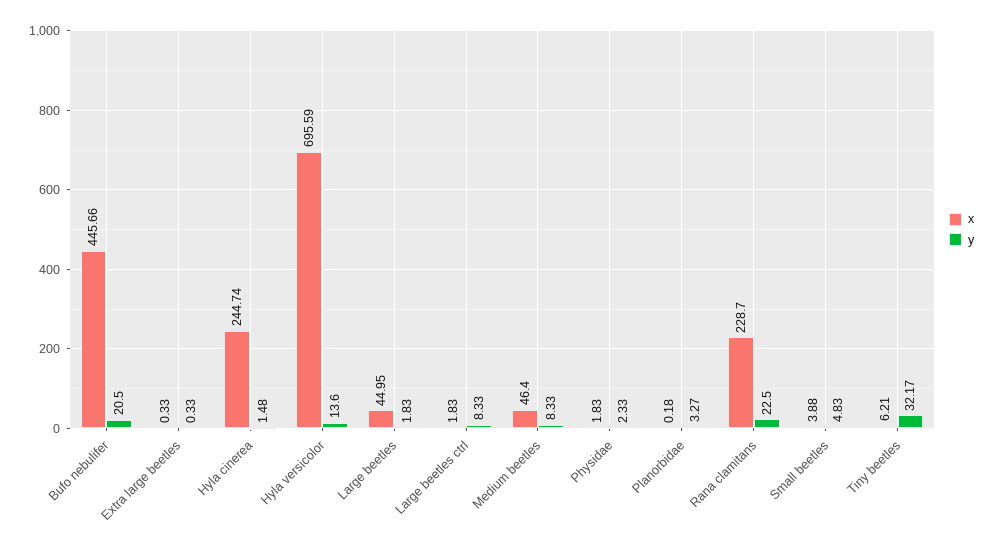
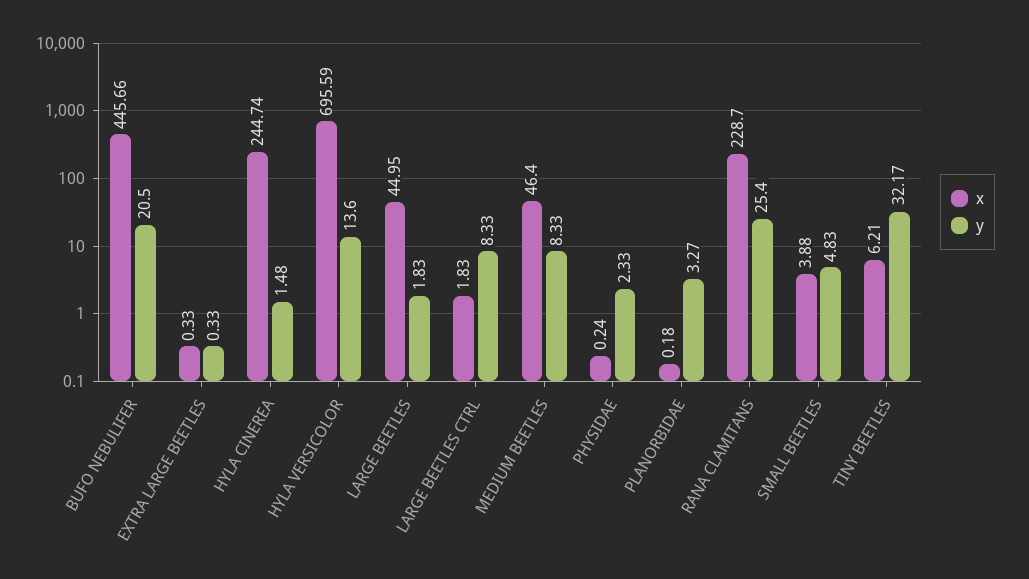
x, Physidae: 1.83 -> 0.24
y, Rana clamitans: 22.5 -> 25.4

